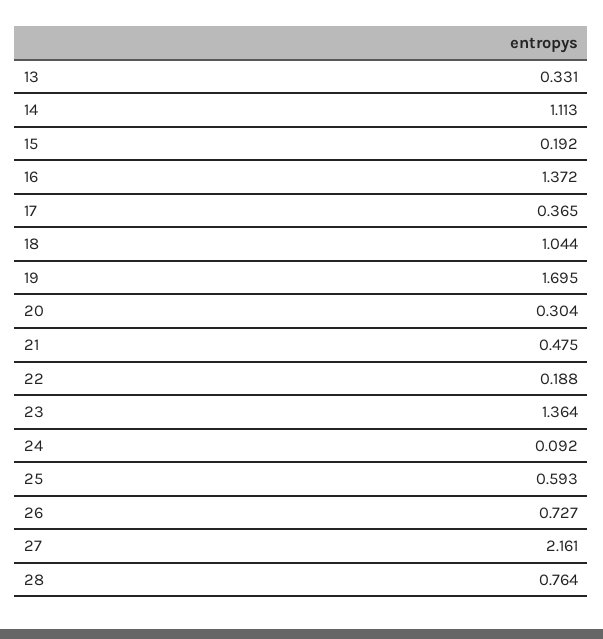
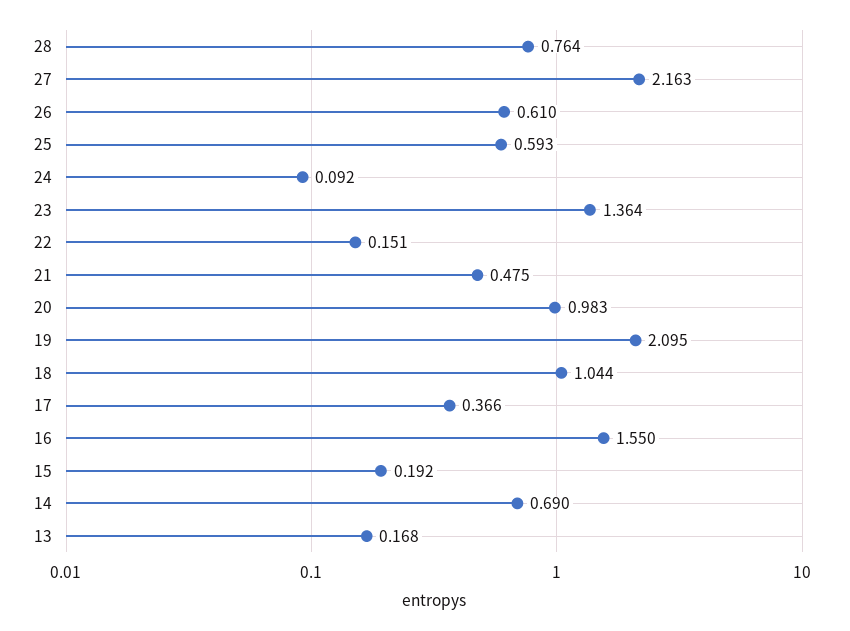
13: 0.331 -> 0.168
14: 1.113 -> 0.69
16: 1.372 -> 1.55
17: 0.365 -> 0.366
19: 1.695 -> 2.095
20: 0.304 -> 0.983
22: 0.188 -> 0.151
26: 0.727 -> 0.61
27: 2.161 -> 2.163

